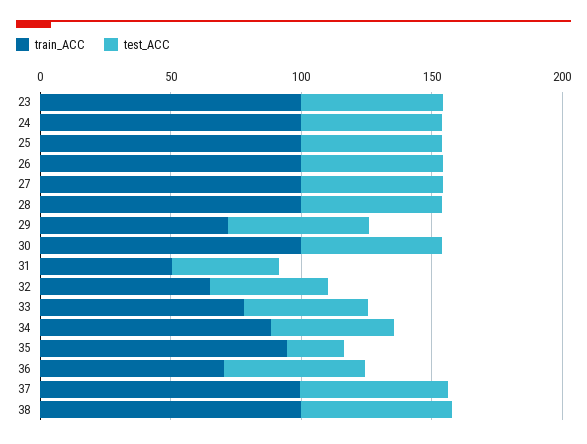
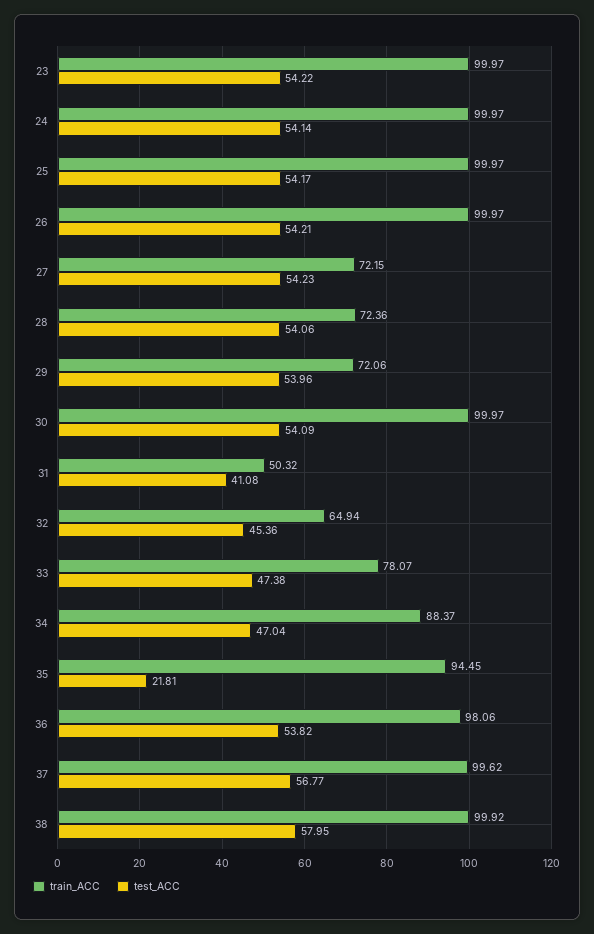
train_ACC, 27: 100 -> 72.15
train_ACC, 28: 100 -> 72.36
train_ACC, 36: 70 -> 98.06

